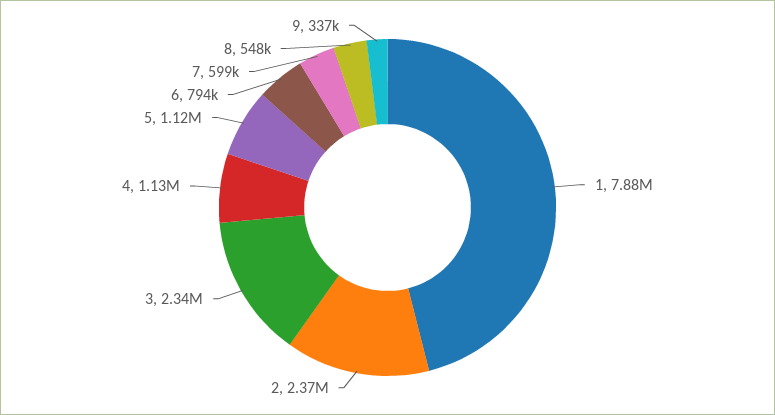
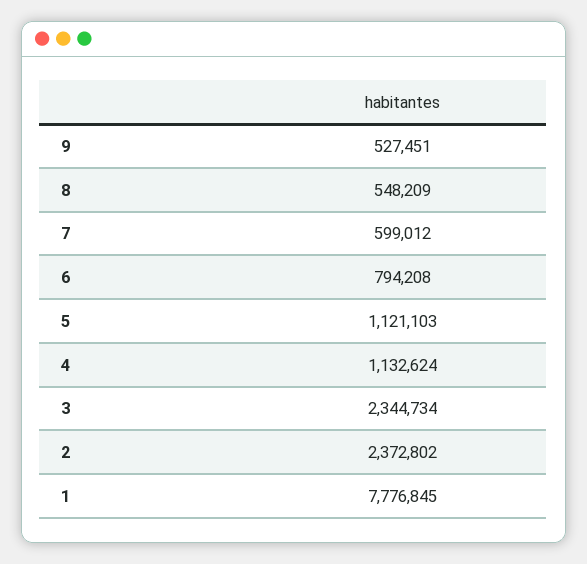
1: 7880000 -> 7776845
9: 337000 -> 527451

